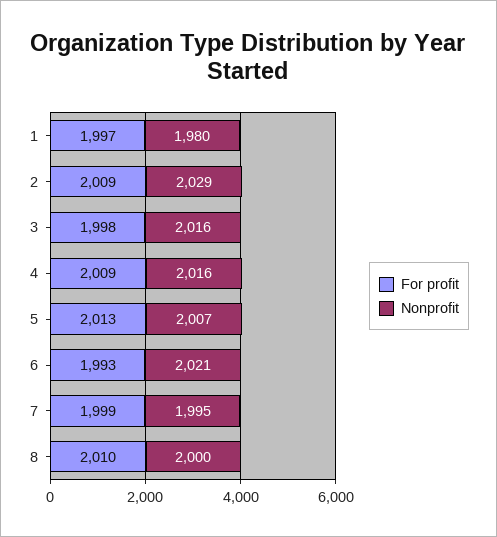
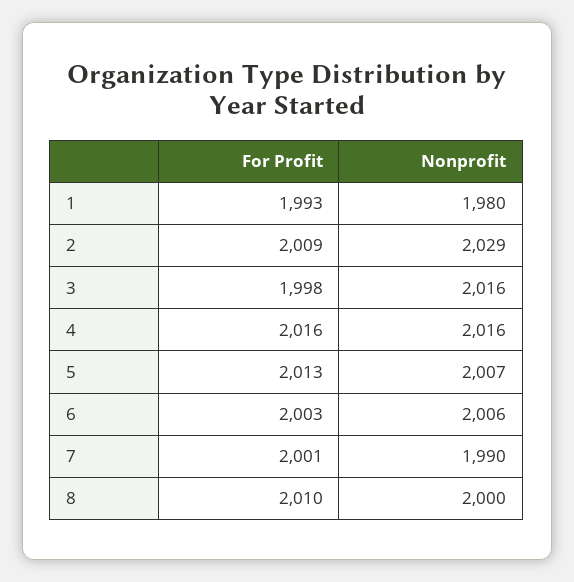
For profit, 1: 1997 -> 1993
For profit, 4: 2009 -> 2016
For profit, 6: 1993 -> 2003
Nonprofit, 6: 2021 -> 2006
For profit, 7: 1999 -> 2001
Nonprofit, 7: 1995 -> 1990

